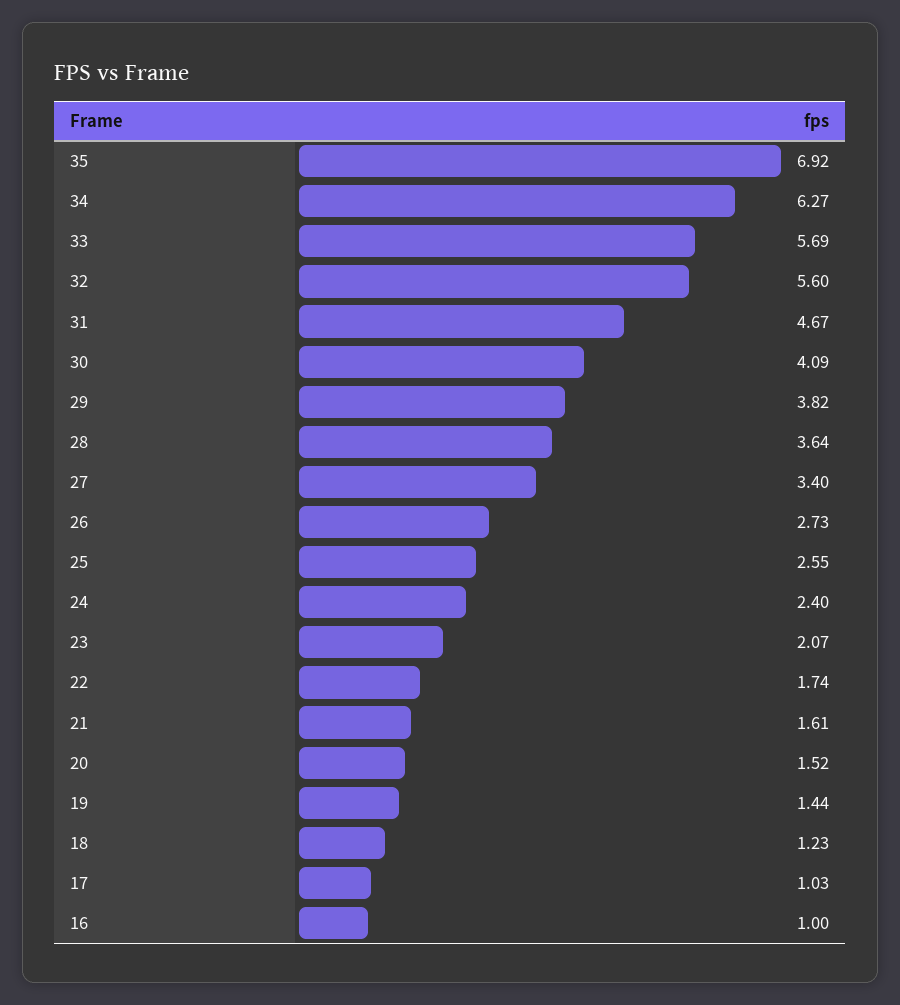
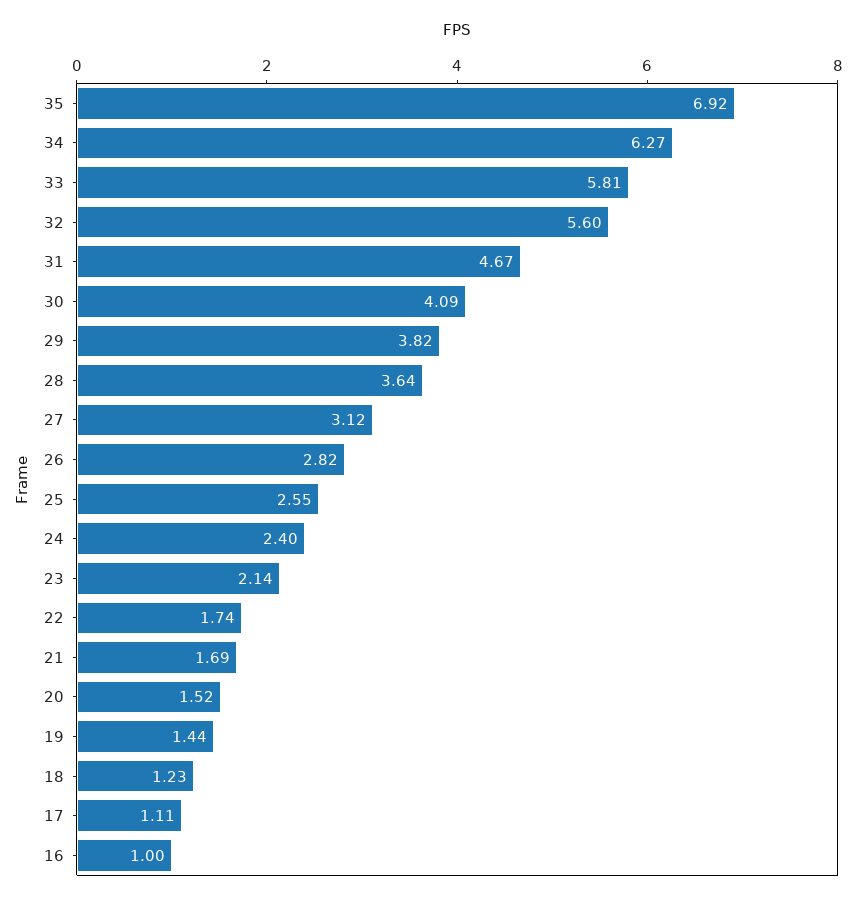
33: 5.69 -> 5.81
27: 3.4 -> 3.12
26: 2.73 -> 2.82
23: 2.07 -> 2.14
21: 1.61 -> 1.69
17: 1.03 -> 1.11

